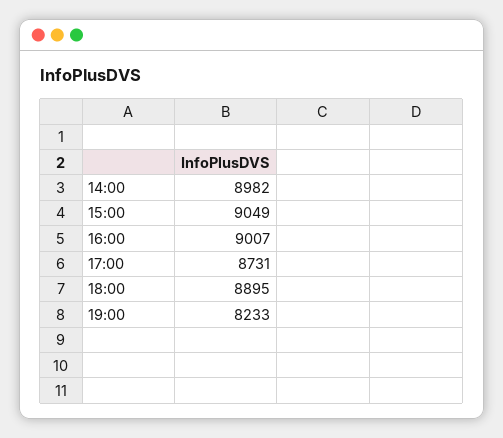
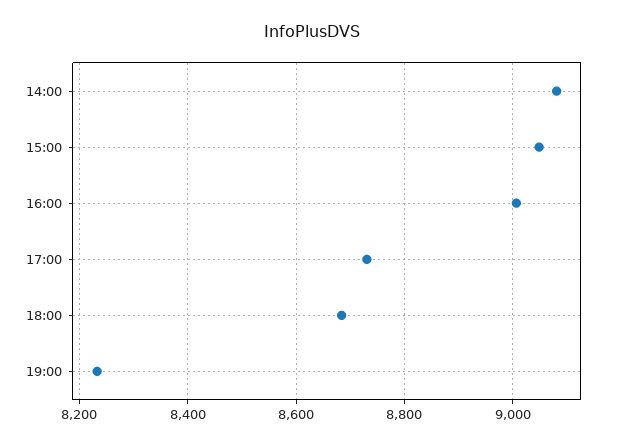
14:00: 8982 -> 9080
18:00: 8895 -> 8680

